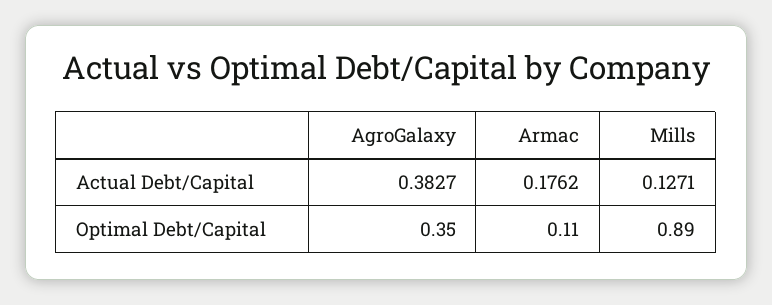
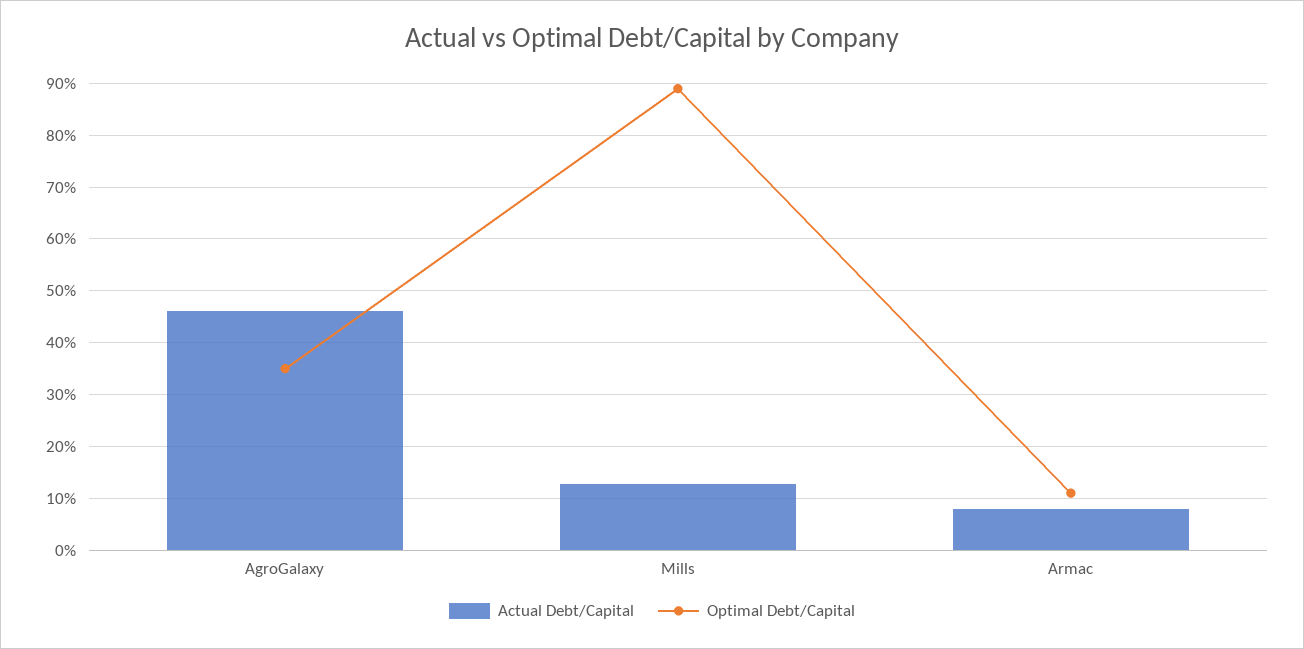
Actual Debt/Capital, AgroGalaxy: 0.3827 -> 0.46
Actual Debt/Capital, Armac: 0.1762 -> 0.08

